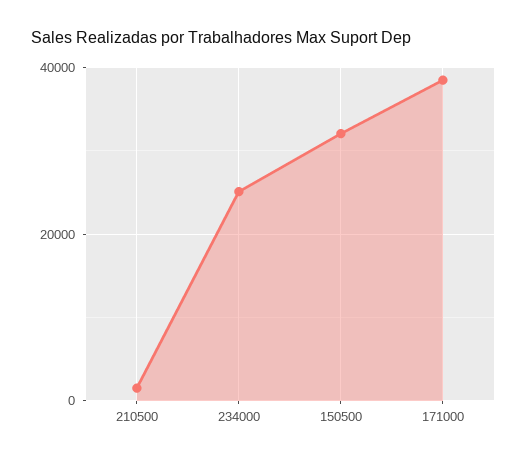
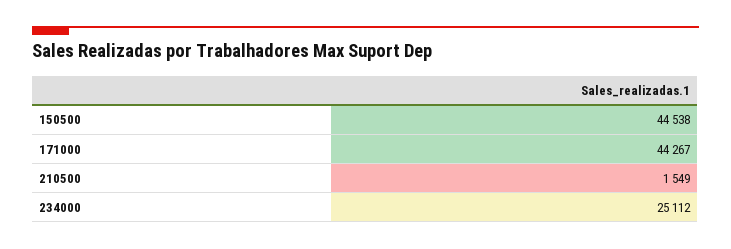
150500: 32000 -> 44538
171000: 38000 -> 44267

